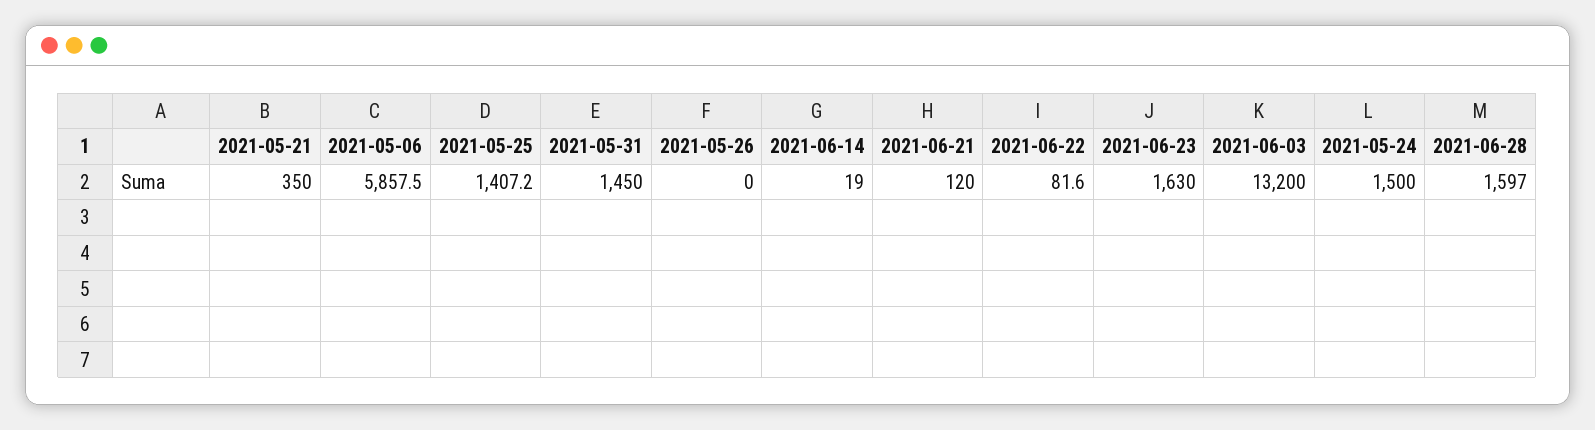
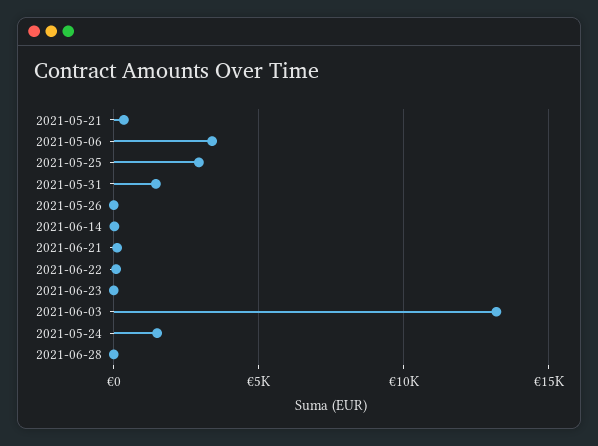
2021-05-06: 5857.5 -> 3500
2021-05-25: 1407.2 -> 3000
2021-06-23: 1630 -> 0
2021-06-28: 1597 -> 0

